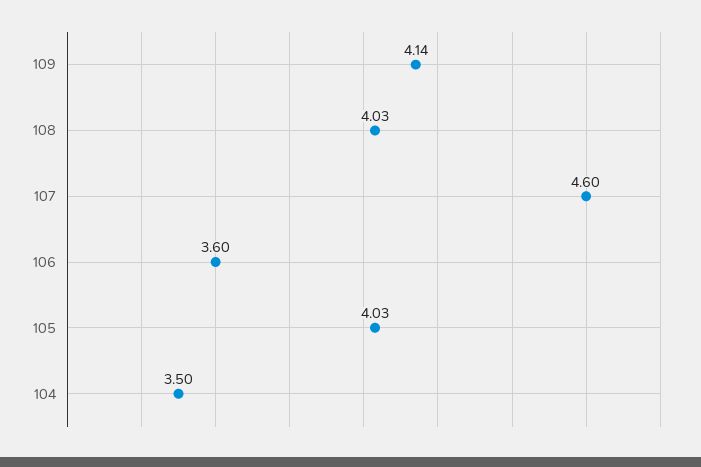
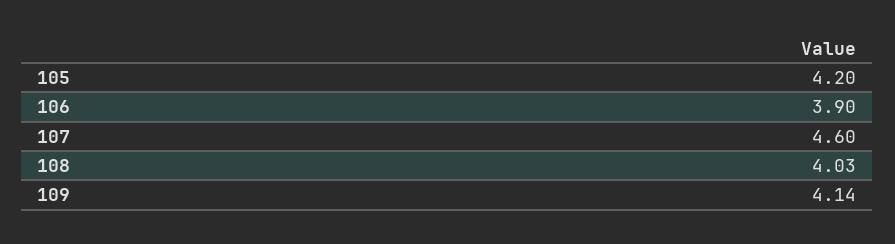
106: 3.6 -> 3.9
105: 4.03 -> 4.2
104: 3.5 -> none

